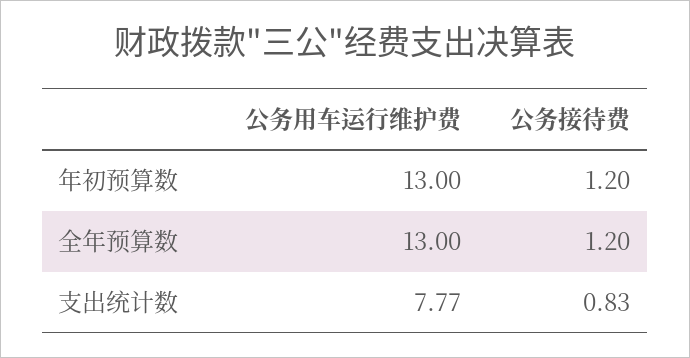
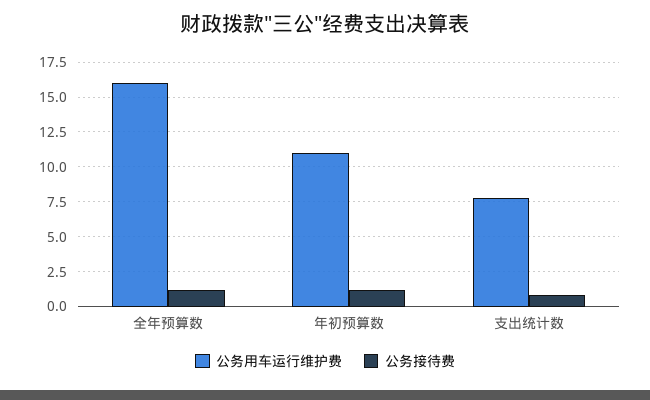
公务用车运行维护费, 年初预算数: 13 -> 11
公务用车运行维护费, 全年预算数: 13 -> 16

